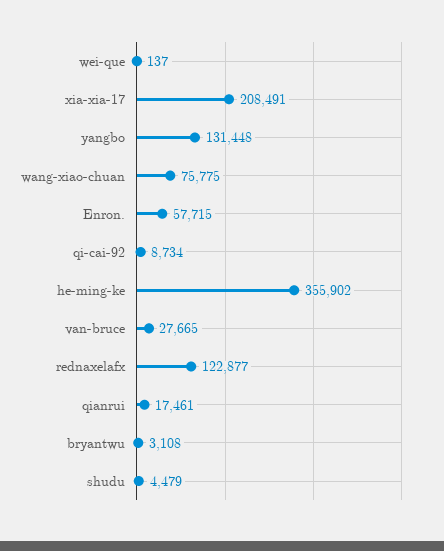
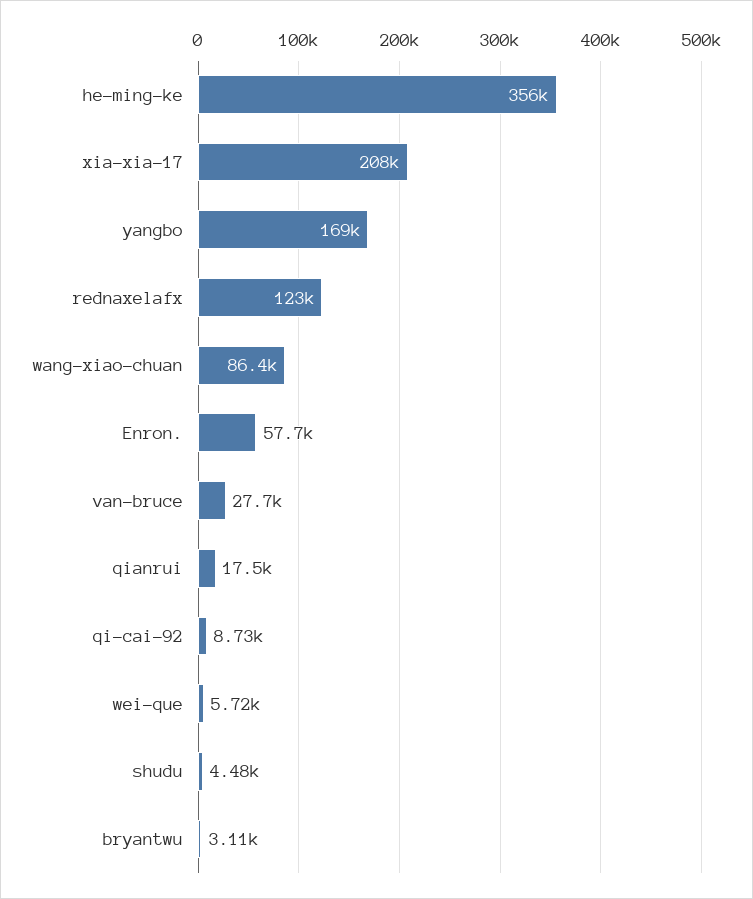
wei-que: 137 -> 5720
yangbo: 131448 -> 169000
wang-xiao-chuan: 75775 -> 86400

